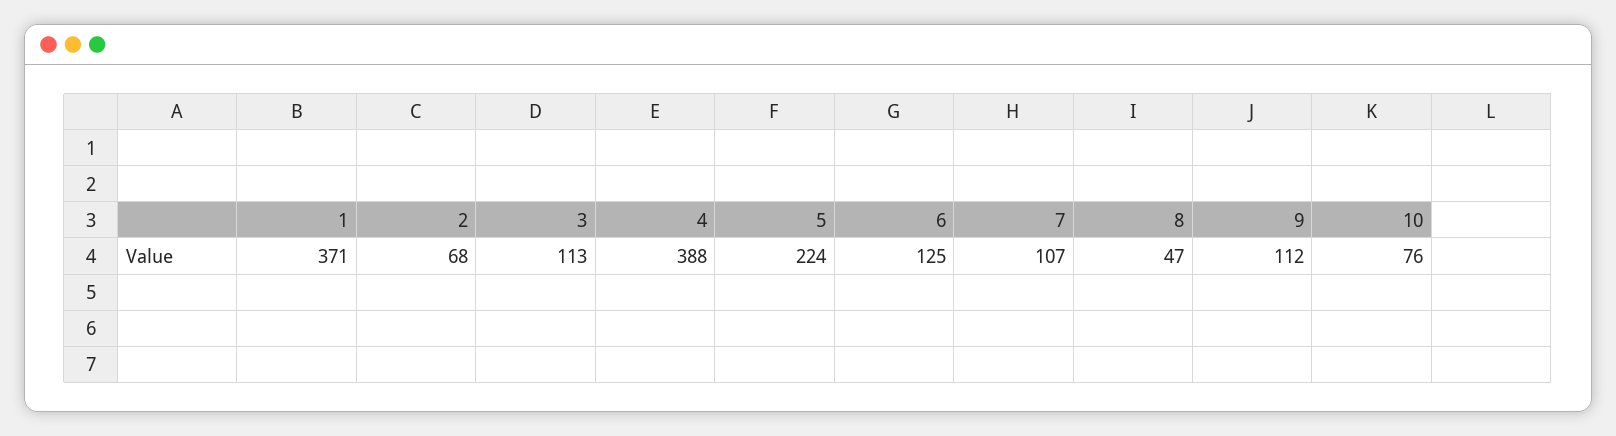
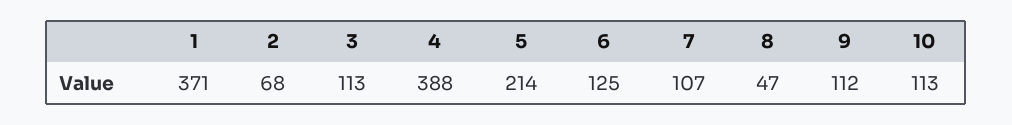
5: 224 -> 214
10: 76 -> 113

